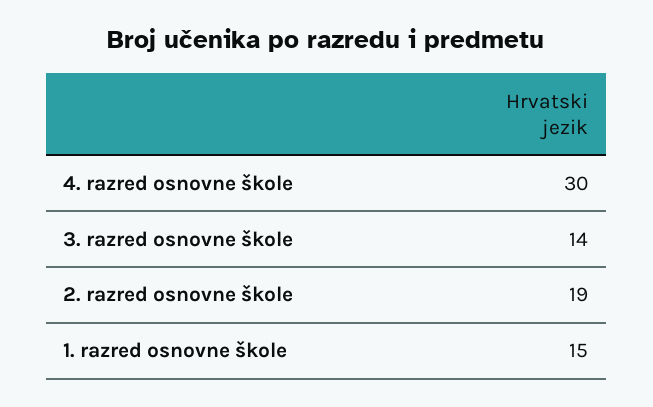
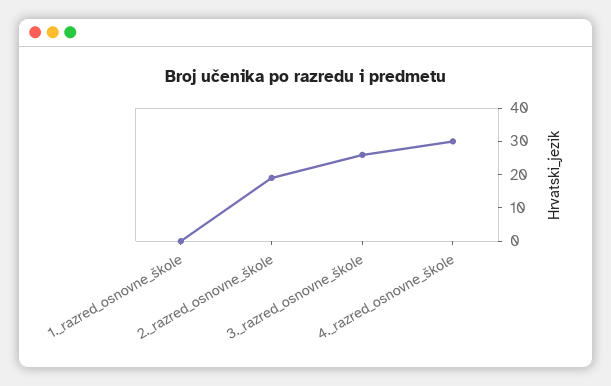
3. razred osnovne škole: 14 -> 25
1. razred osnovne škole: 15 -> 0

